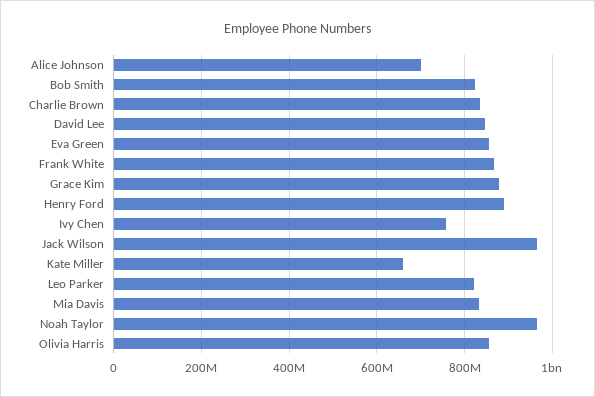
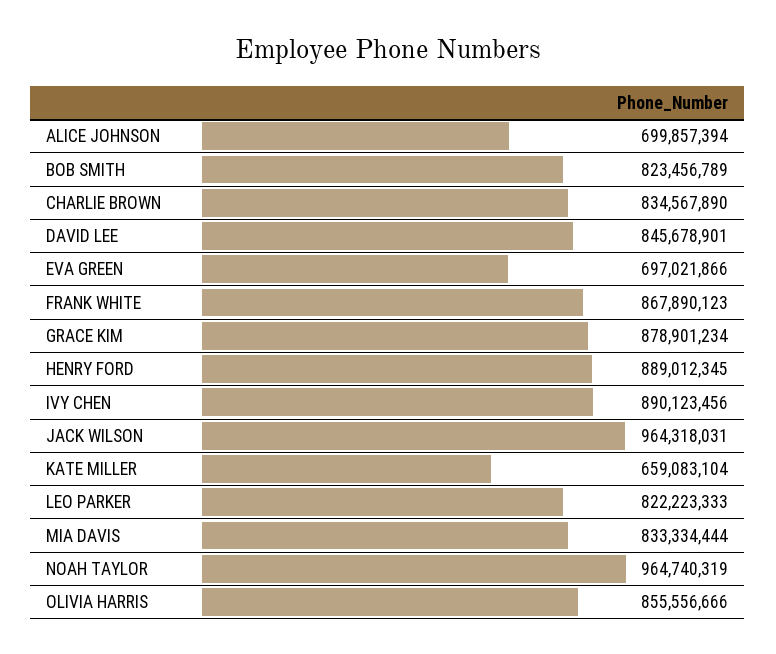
Eva Green: 860000000 -> 697021866
Ivy Chen: 760000000 -> 890123456

